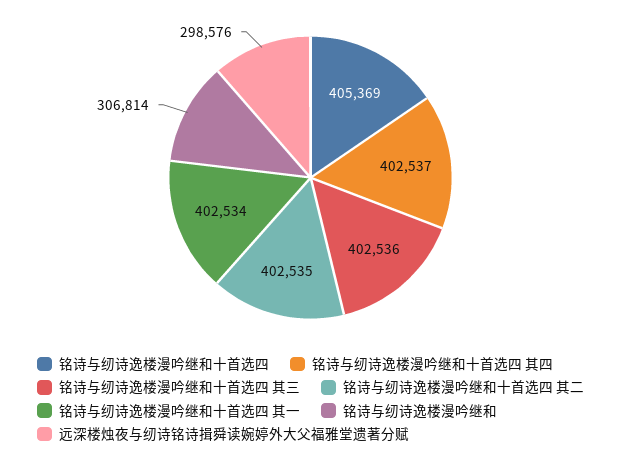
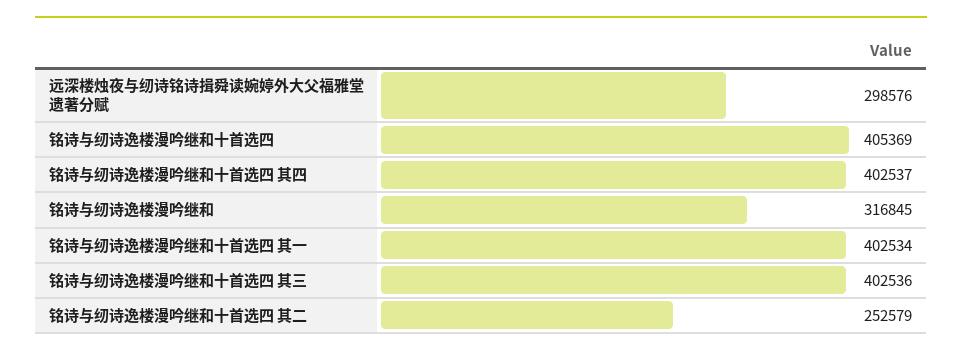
铭诗与纫诗逸楼漫吟继和十首选四 其二: 402535 -> 252579
铭诗与纫诗逸楼漫吟继和: 306814 -> 316845

